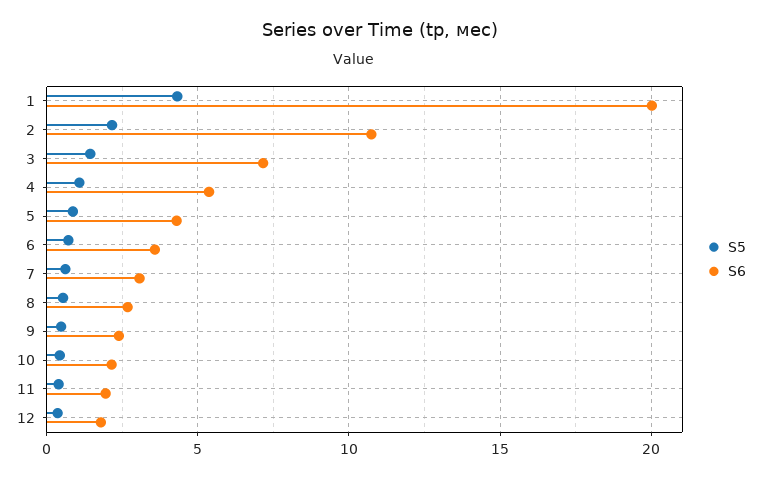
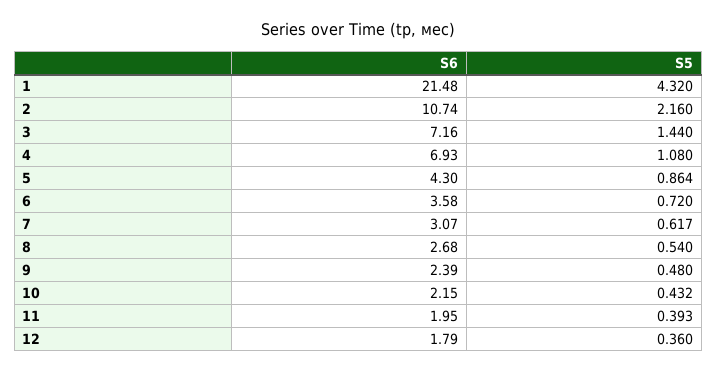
S6, 1: 20 -> 21.48
S6, 4: 5.5 -> 6.93

